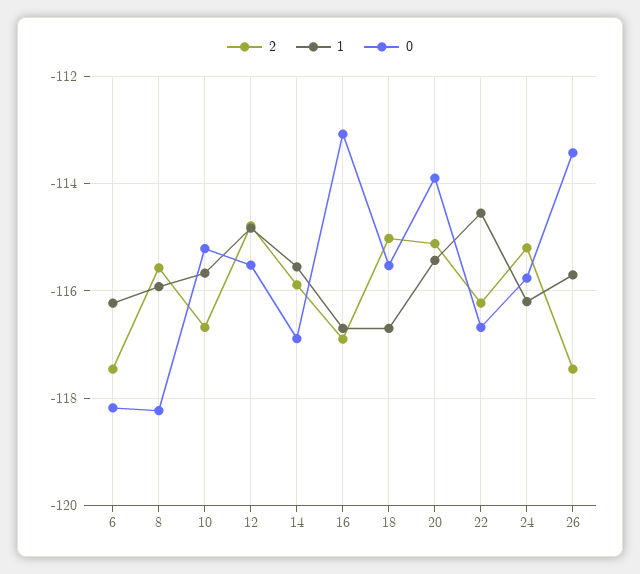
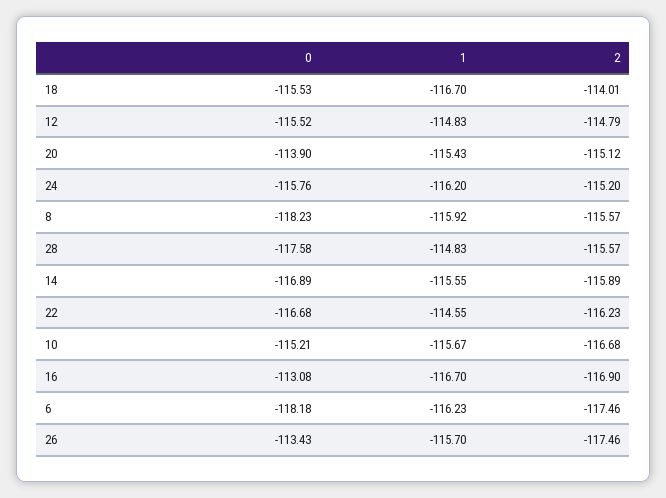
2, 18: -115 -> -114.01
0, 28: none -> -117.58
1, 28: none -> -114.83
2, 28: none -> -115.57

